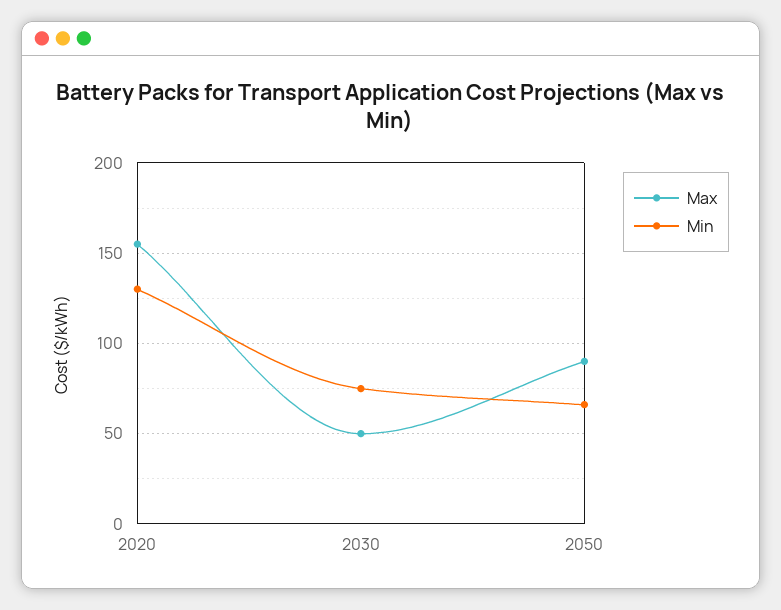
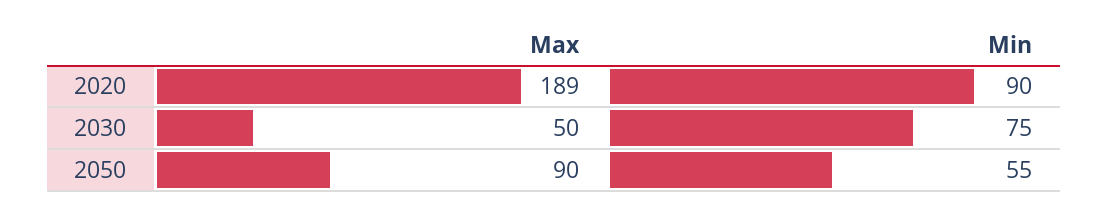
Max, 2020: 155 -> 189
Min, 2020: 130 -> 90
Min, 2050: 65 -> 55

